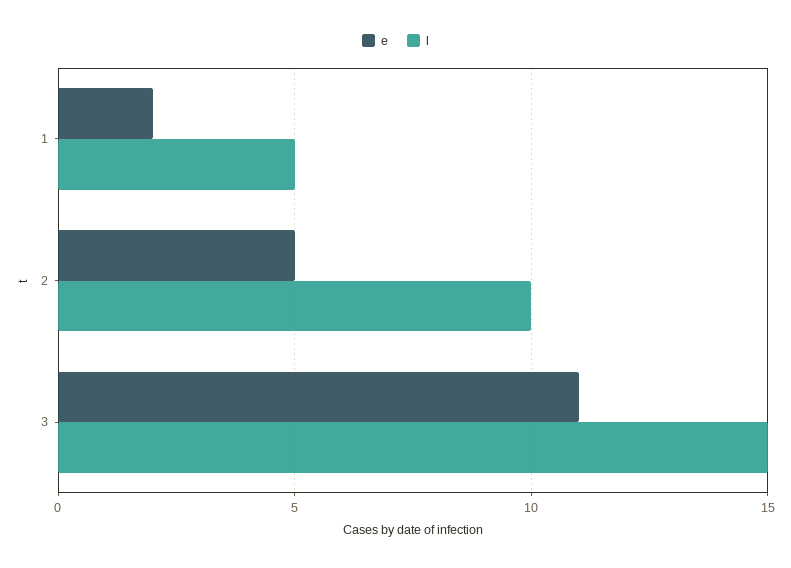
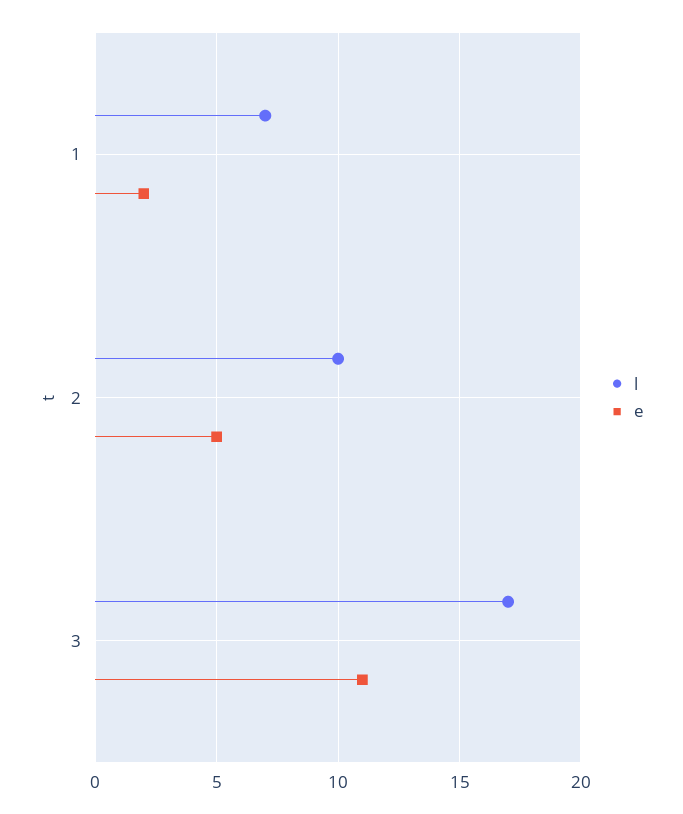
l, 1: 5 -> 7
l, 3: 15 -> 17

